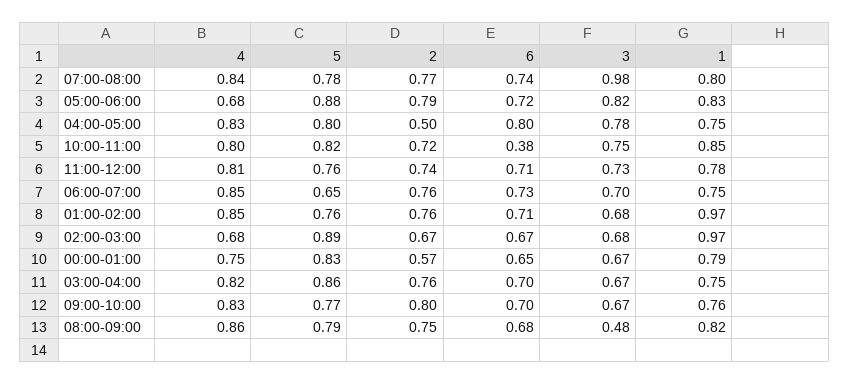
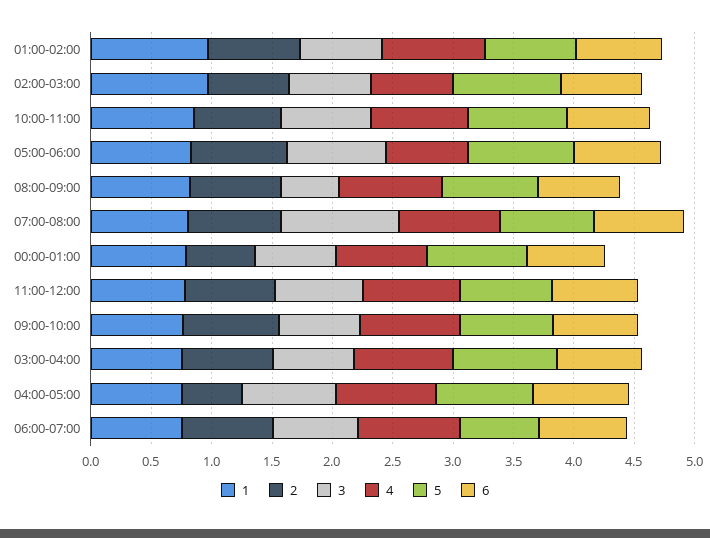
6, 10:00-11:00: 0.38 -> 0.7

